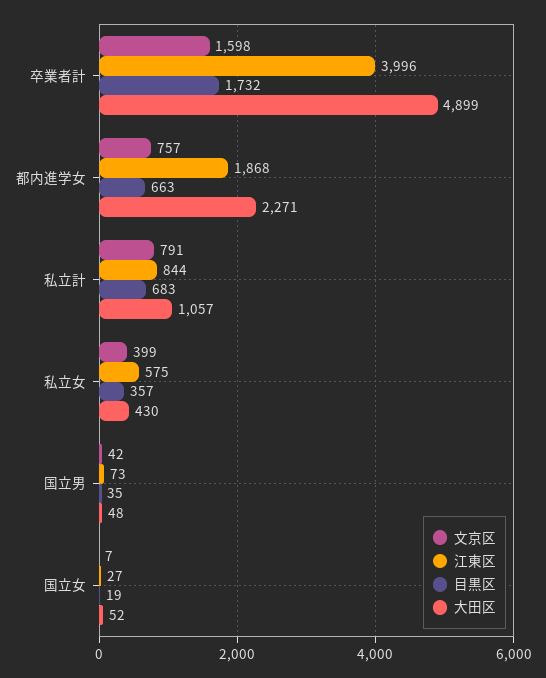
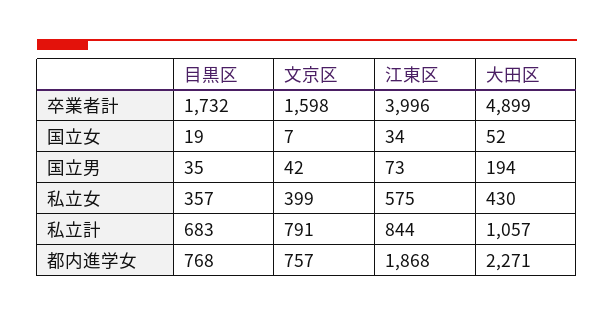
目黒区, 都内進学女: 663 -> 768
大田区, 国立男: 48 -> 194
江東区, 国立女: 27 -> 34

